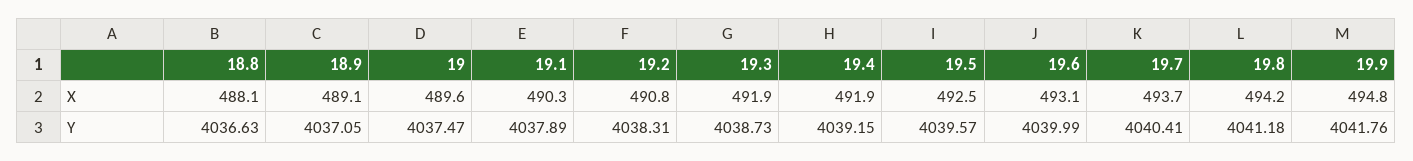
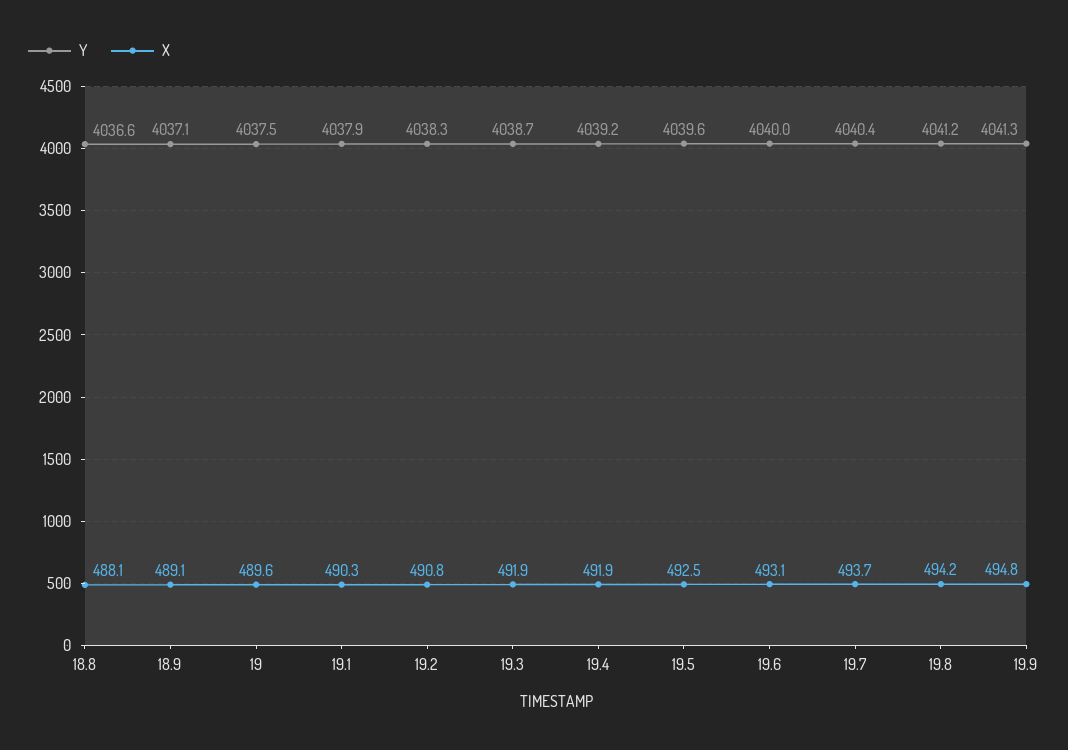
Y, 19.9: 4041.76 -> 4041.3

